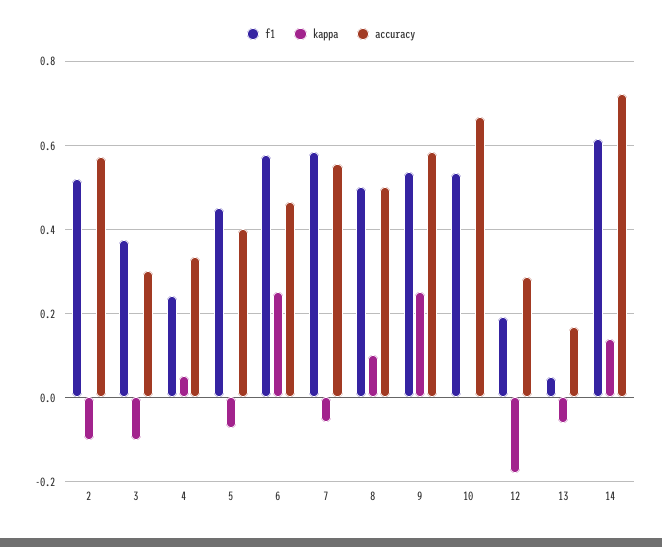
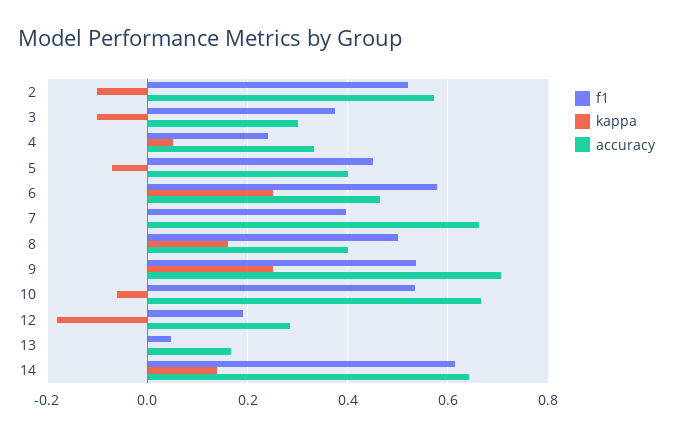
f1, 7: 0.58 -> 0.4
kappa, 7: -0.06 -> 0
accuracy, 7: 0.56 -> 0.66
kappa, 8: 0.1 -> 0.16
accuracy, 8: 0.5 -> 0.4
accuracy, 9: 0.58 -> 0.7
kappa, 10: 0 -> -0.06
kappa, 13: -0.06 -> 0
accuracy, 14: 0.72 -> 0.64

